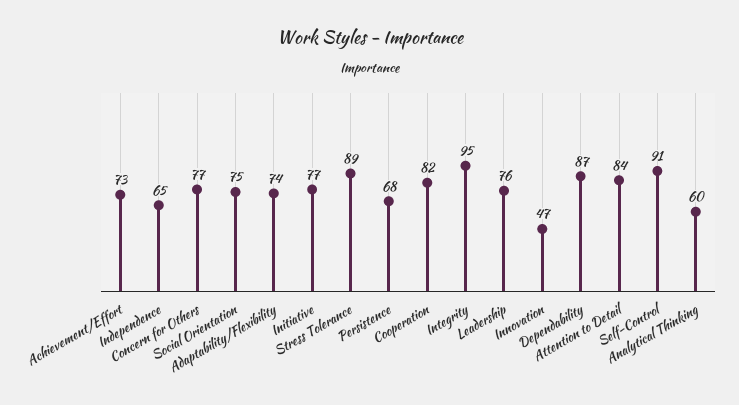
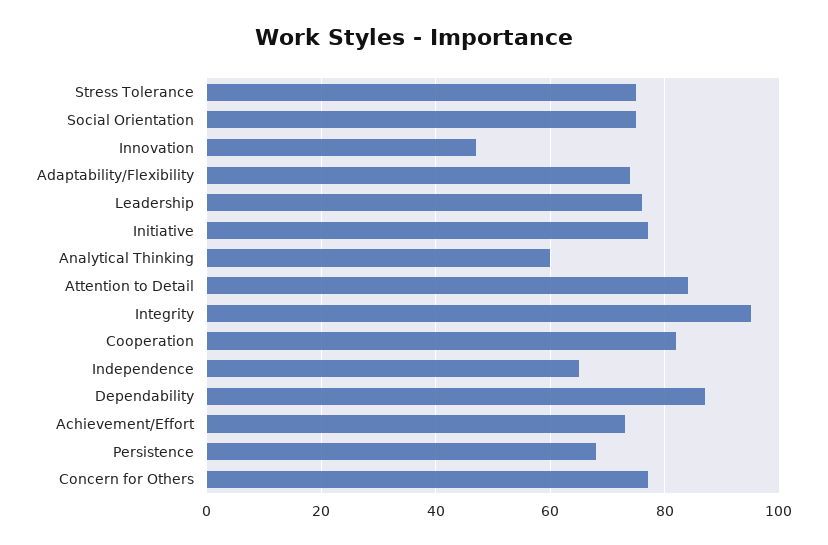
Stress Tolerance: 89 -> 75
Self-Control: 91 -> none

